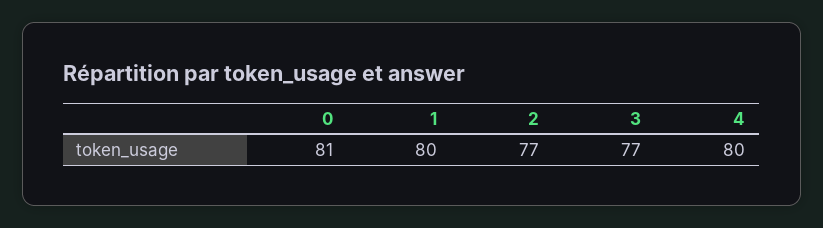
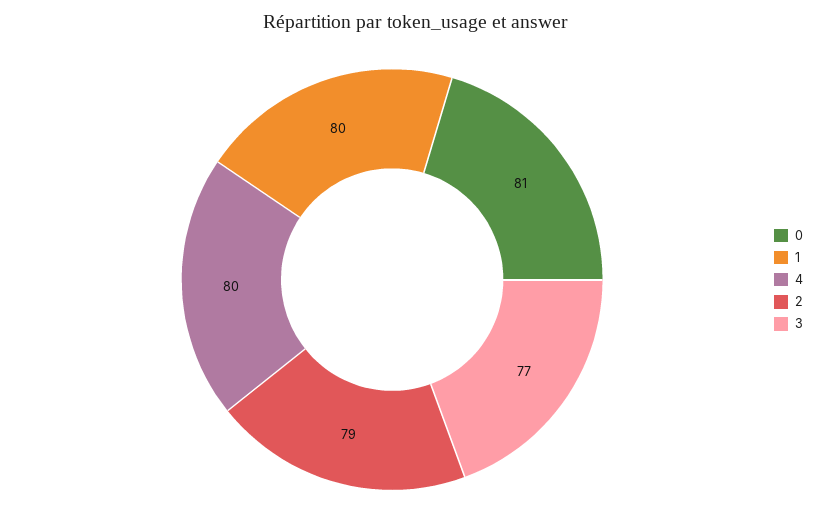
2: 77 -> 79

